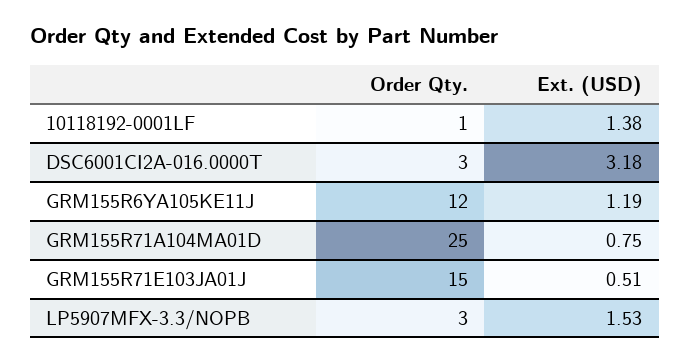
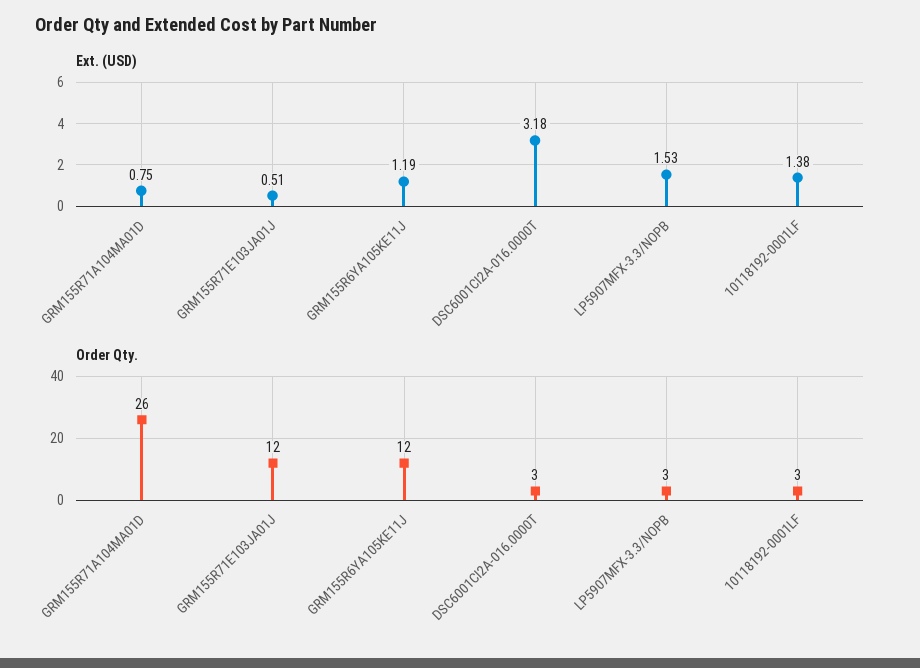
Order Qty., 10118192-0001LF: 1 -> 3
Order Qty., GRM155R71A104MA01D: 25 -> 26
Order Qty., GRM155R71E103JA01J: 15 -> 12

